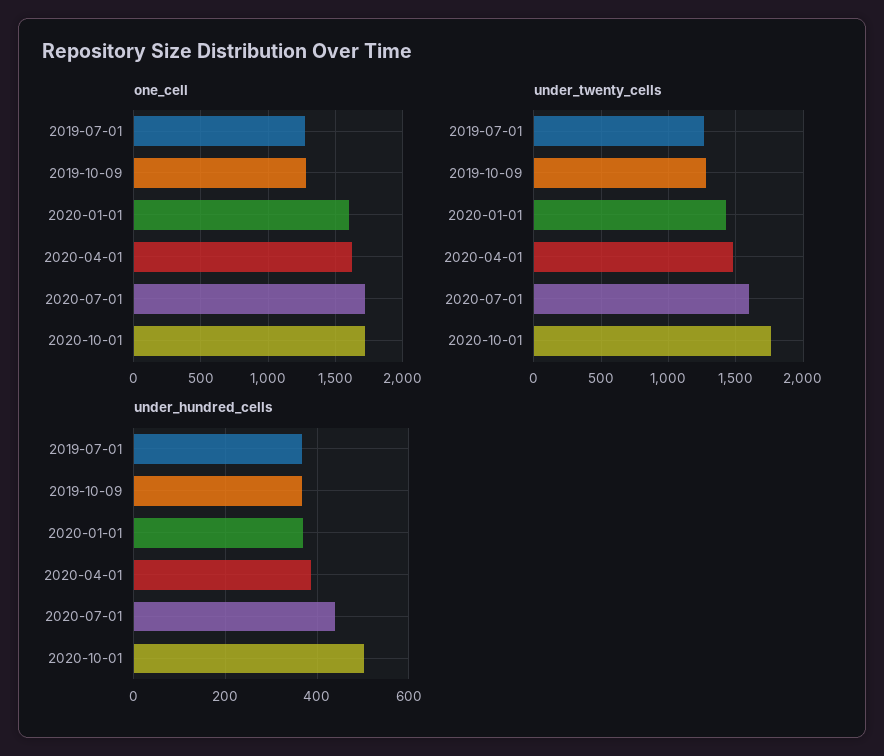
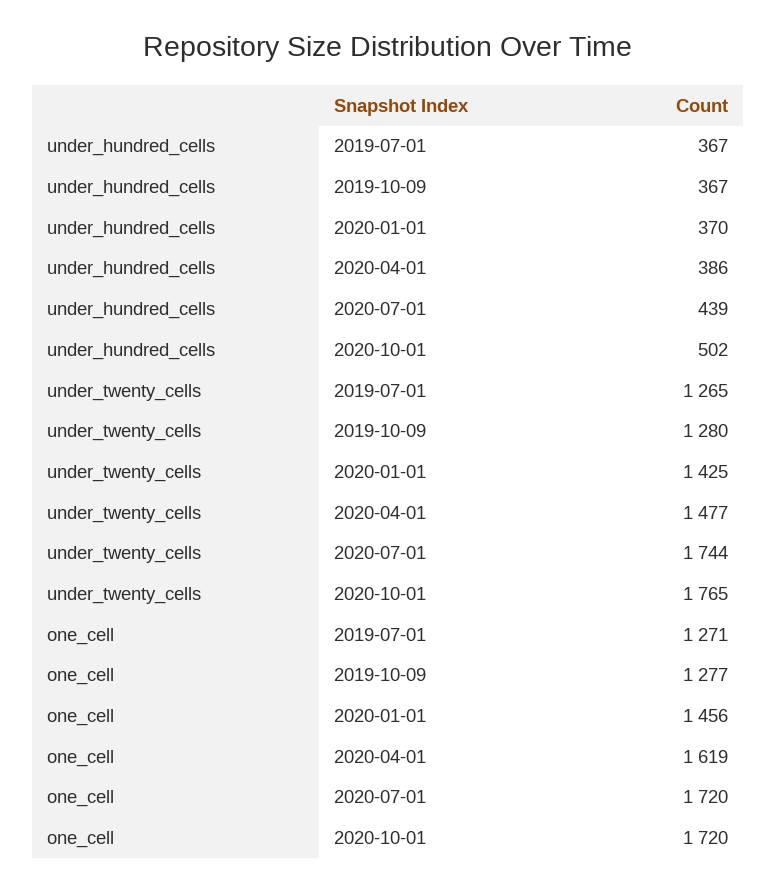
one_cell, 2020-01-01: 1600 -> 1456
under_twenty_cells, 2020-07-01: 1600 -> 1744

